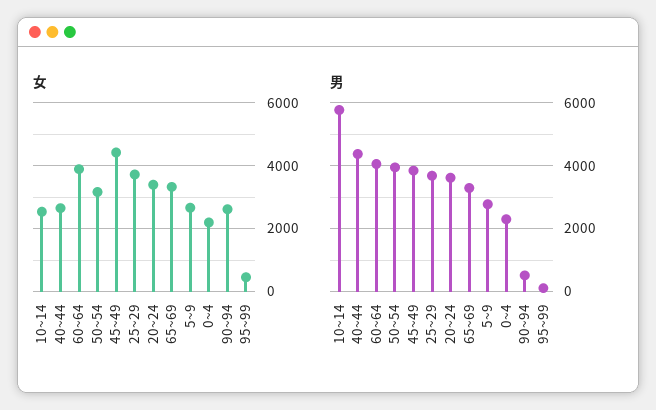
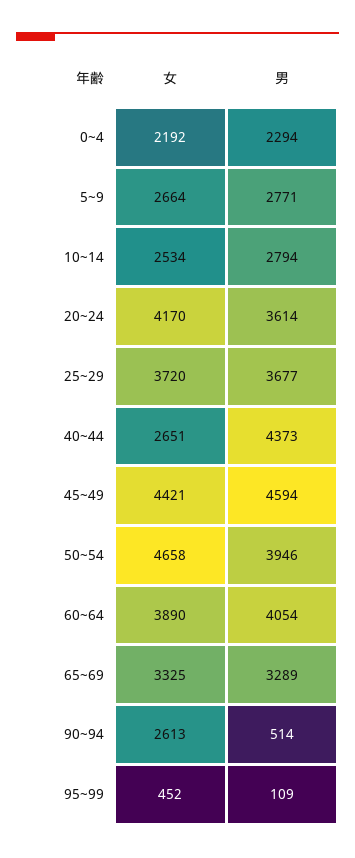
女, 50~54: 3200 -> 4658
女, 20~24: 3400 -> 4170
男, 10~14: 5800 -> 2794
男, 45~49: 3800 -> 4594

